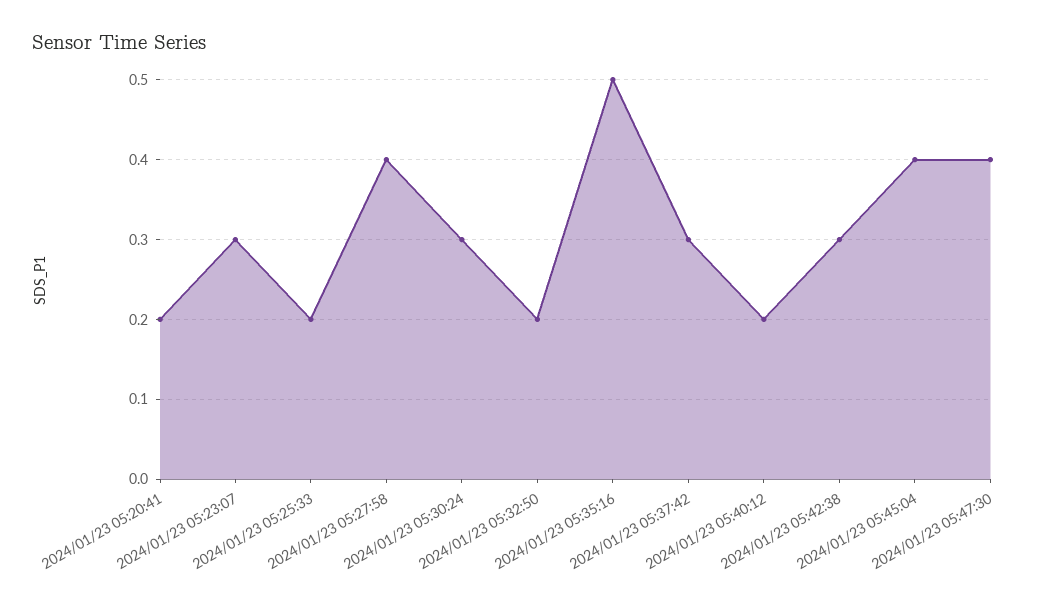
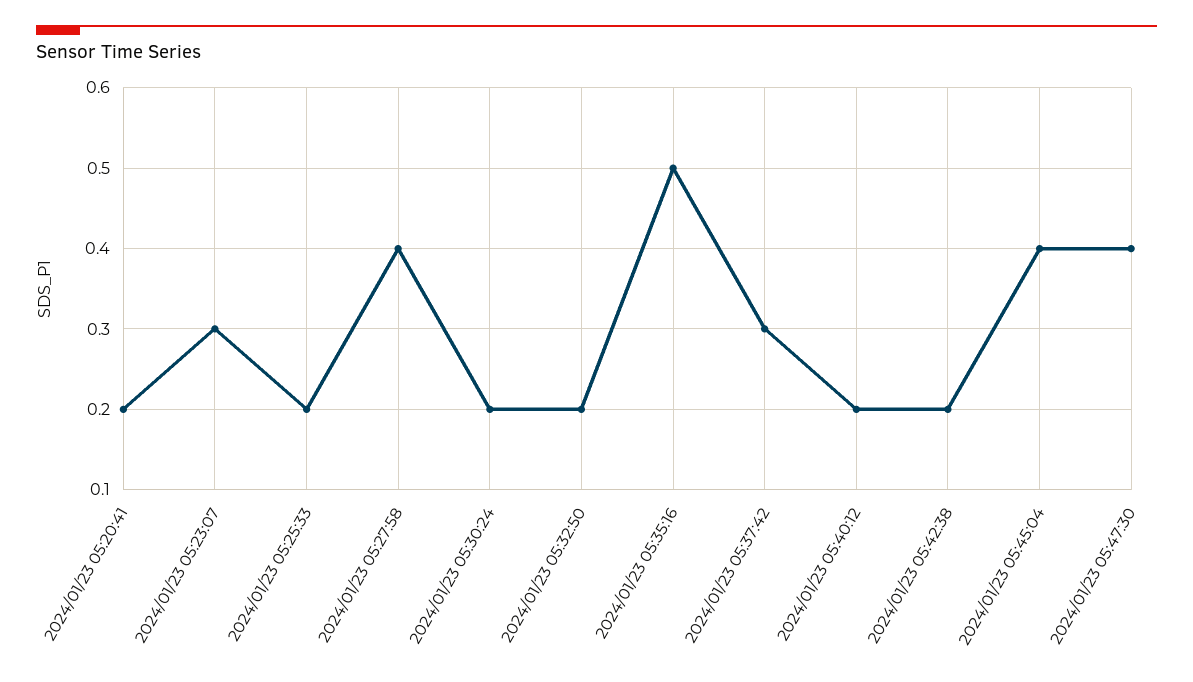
2024/01/23 05:30:24: 0.3 -> 0.2
2024/01/23 05:42:38: 0.3 -> 0.2

